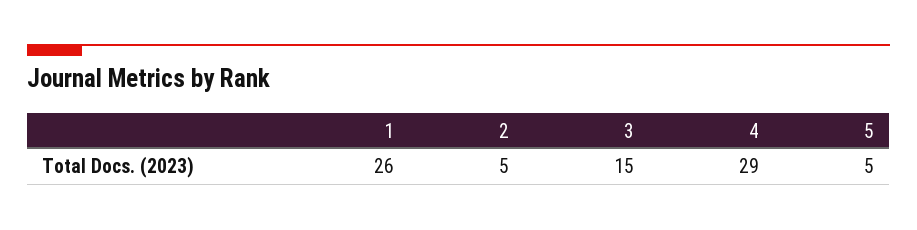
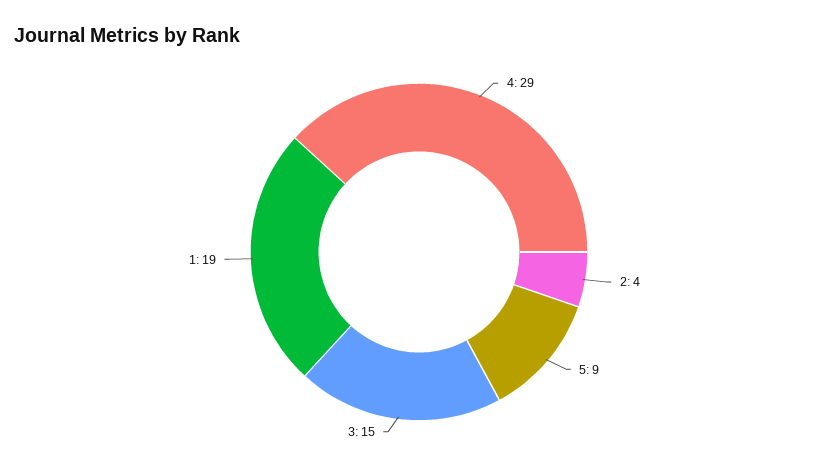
1: 26 -> 19
2: 5 -> 4
5: 5 -> 9

